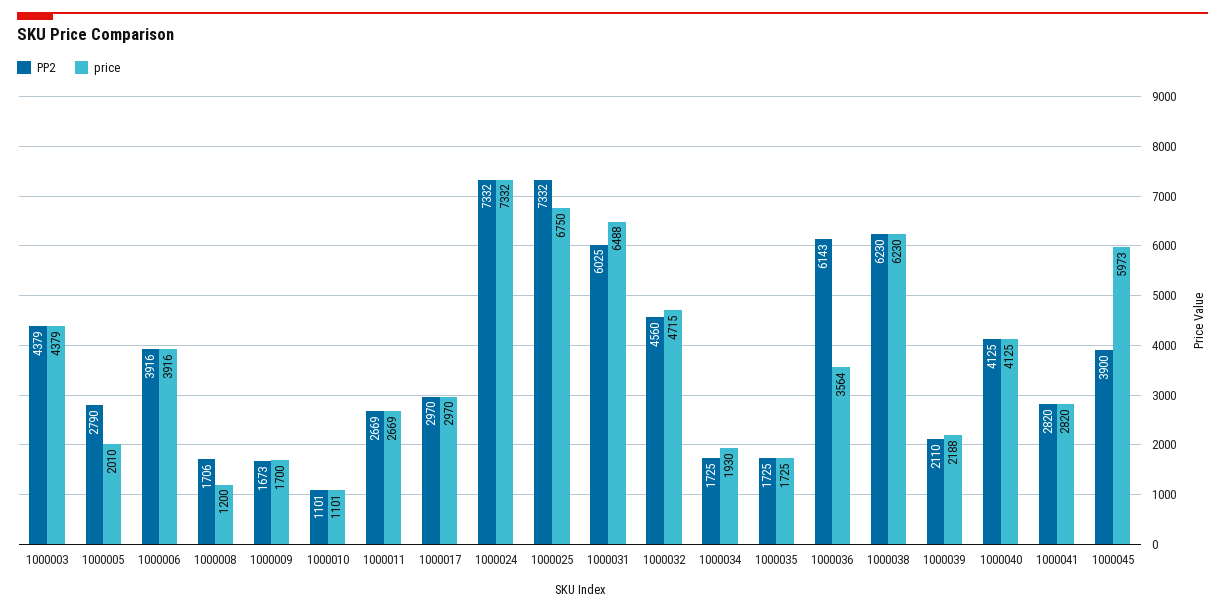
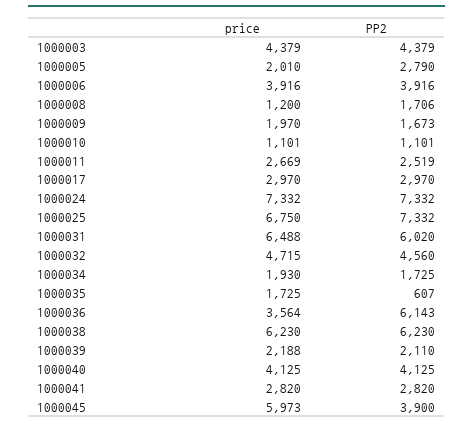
price, 1000009: 1700 -> 1970
PP2, 1000011: 2669 -> 2519
PP2, 1000031: 6025 -> 6020
PP2, 1000035: 1725 -> 607

